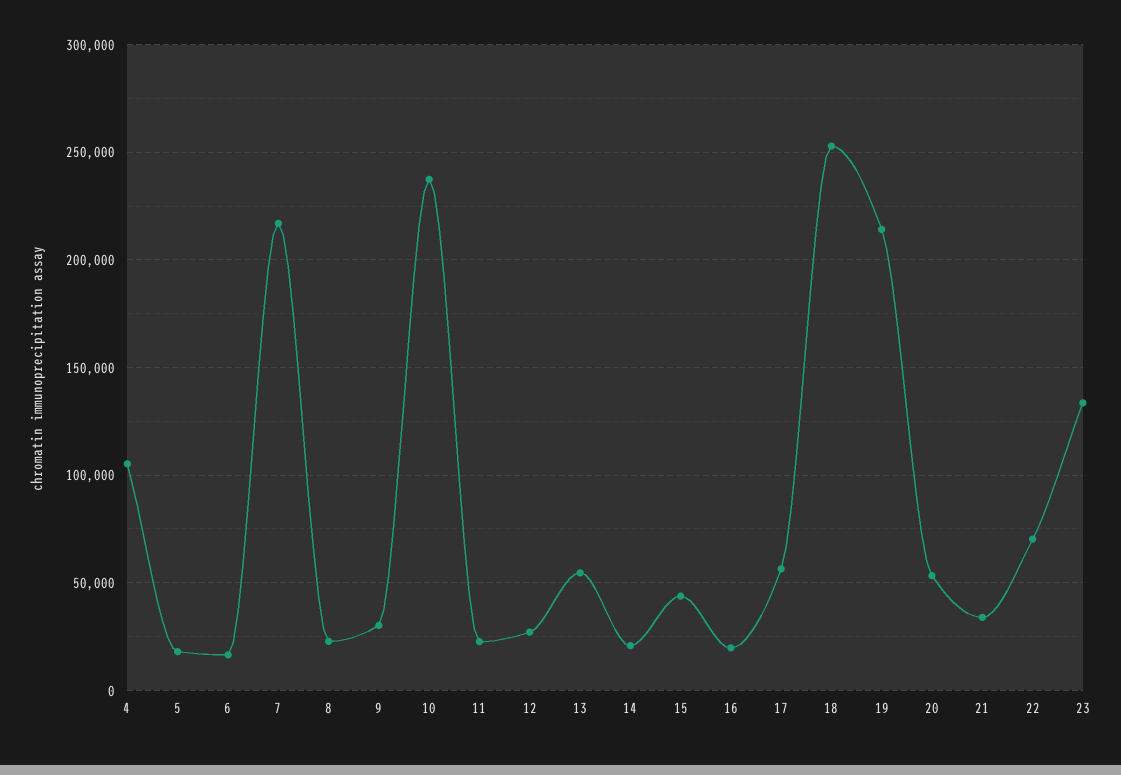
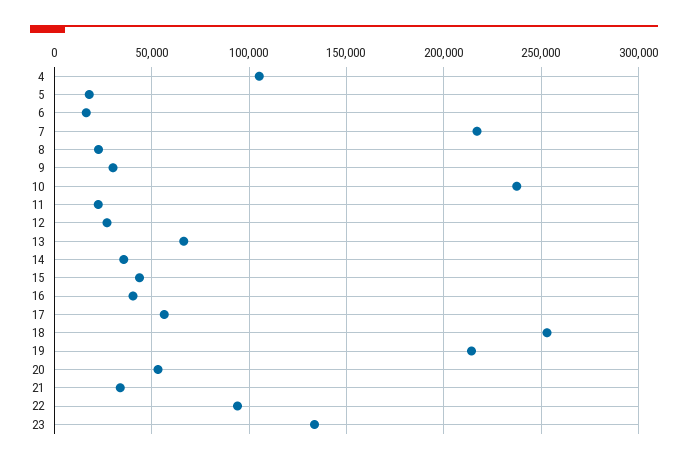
13: 55000 -> 65000
14: 20000 -> 35000
16: 20000 -> 40000
22: 70000 -> 95000

